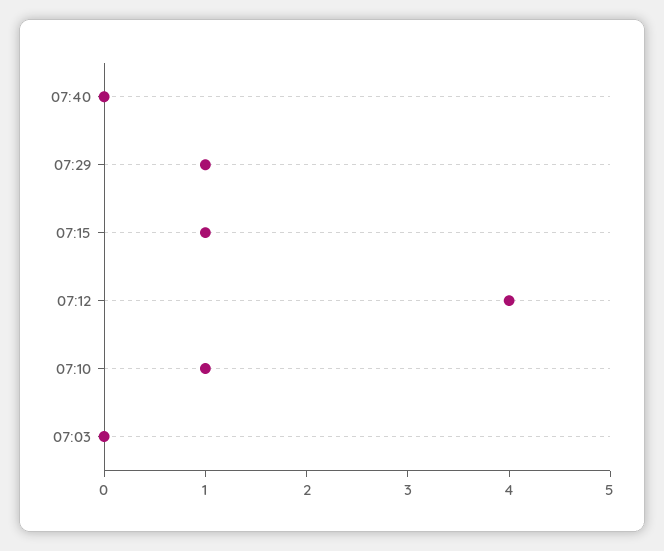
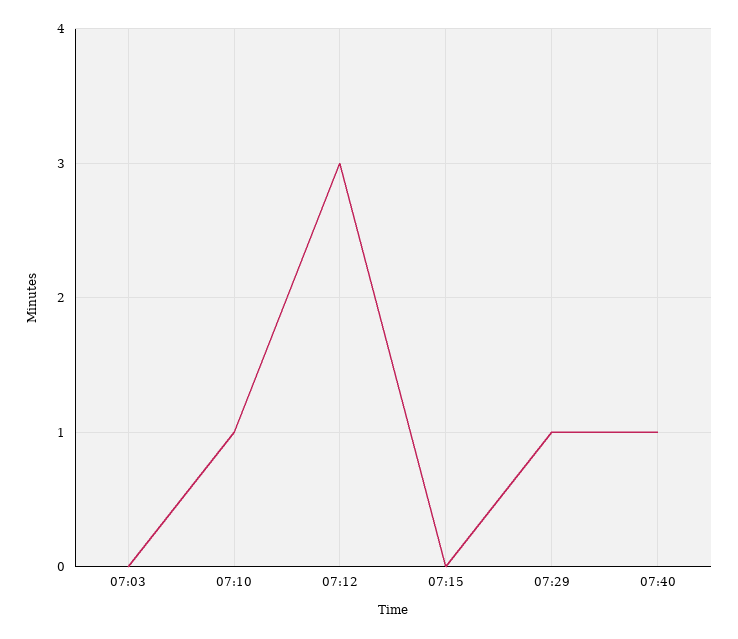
07:40: 0 -> 1
07:15: 1 -> 0
07:12: 4 -> 3

